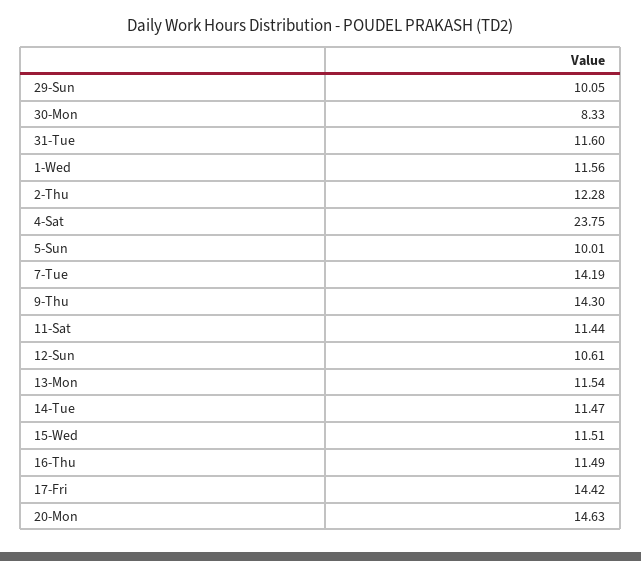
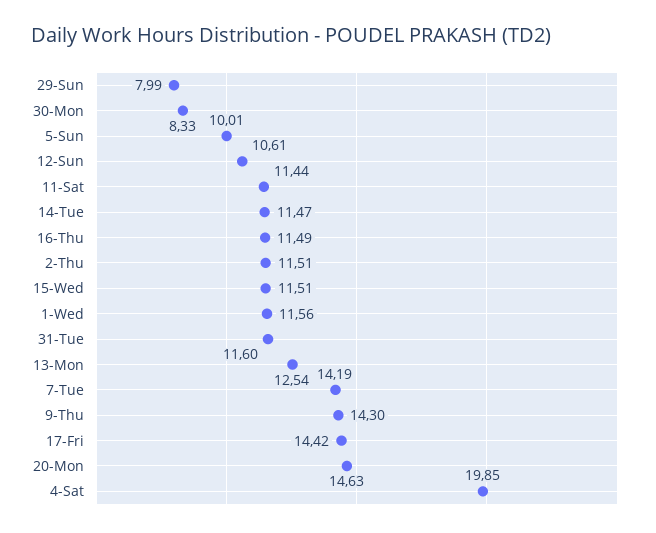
29-Sun: 10.05 -> 7.99
2-Thu: 12.28 -> 11.51
4-Sat: 23.75 -> 19.85
13-Mon: 11.54 -> 12.54

